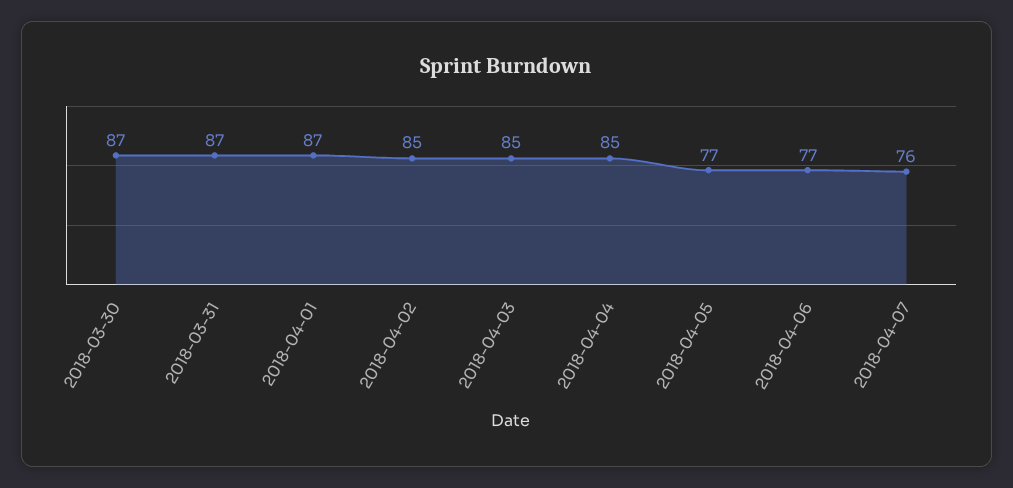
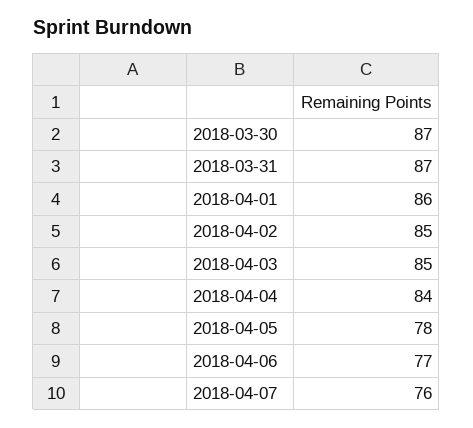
2018-04-01: 87 -> 86
2018-04-04: 85 -> 84
2018-04-05: 77 -> 78

